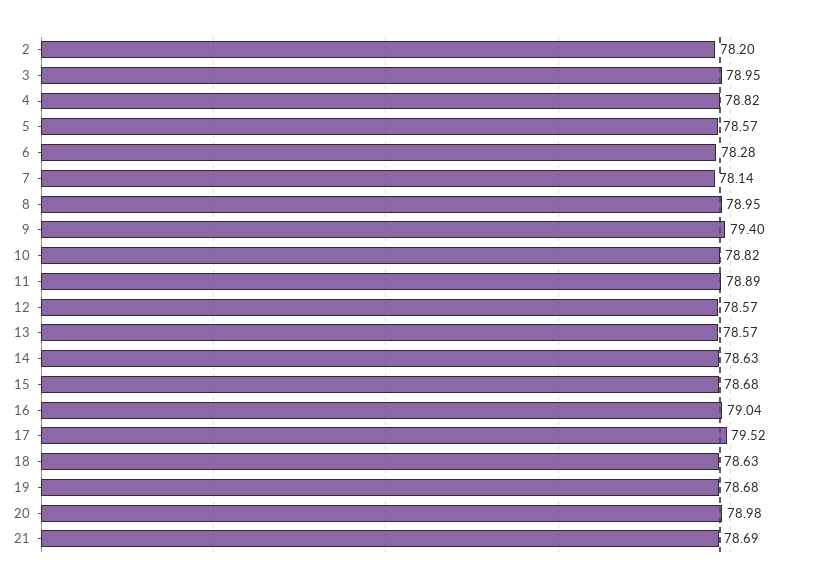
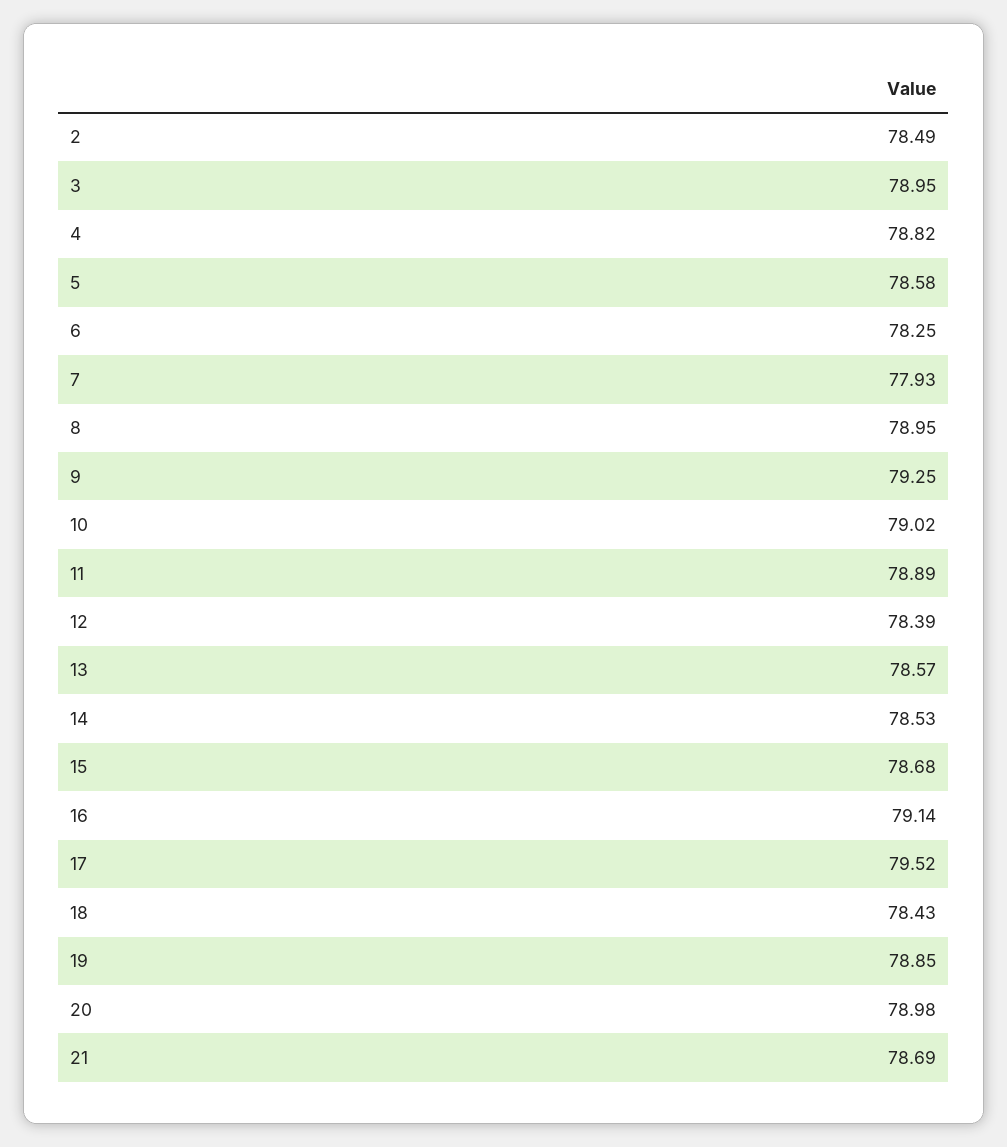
2: 78.2 -> 78.49
5: 78.57 -> 78.58
6: 78.28 -> 78.25
7: 78.14 -> 77.93
9: 79.4 -> 79.25
10: 78.82 -> 79.02
12: 78.57 -> 78.39
14: 78.63 -> 78.53
16: 79.04 -> 79.14
18: 78.63 -> 78.43
19: 78.68 -> 78.85

